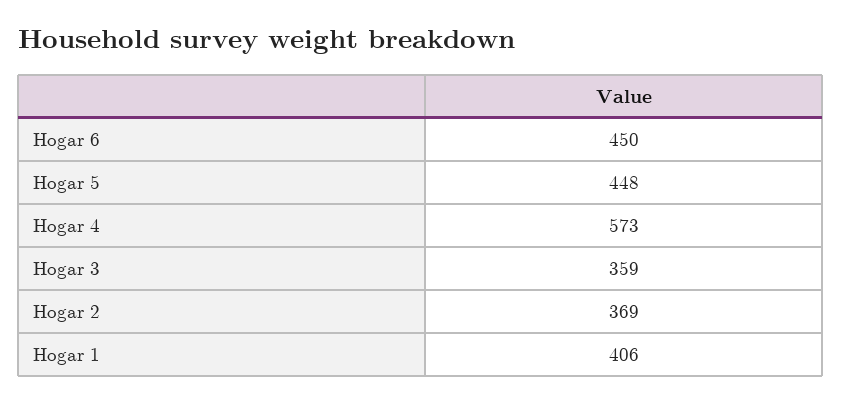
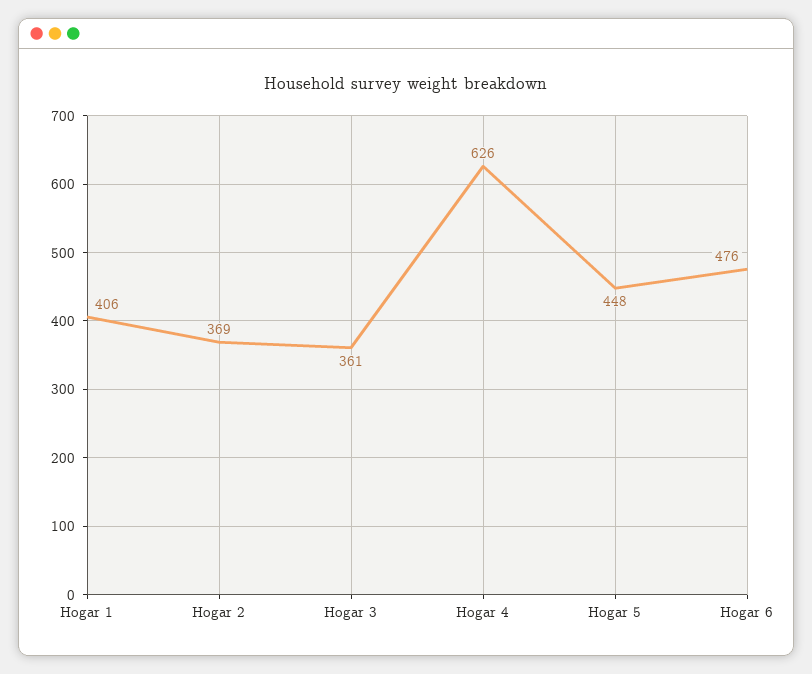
Hogar 6: 450 -> 476
Hogar 4: 573 -> 626
Hogar 3: 359 -> 361

